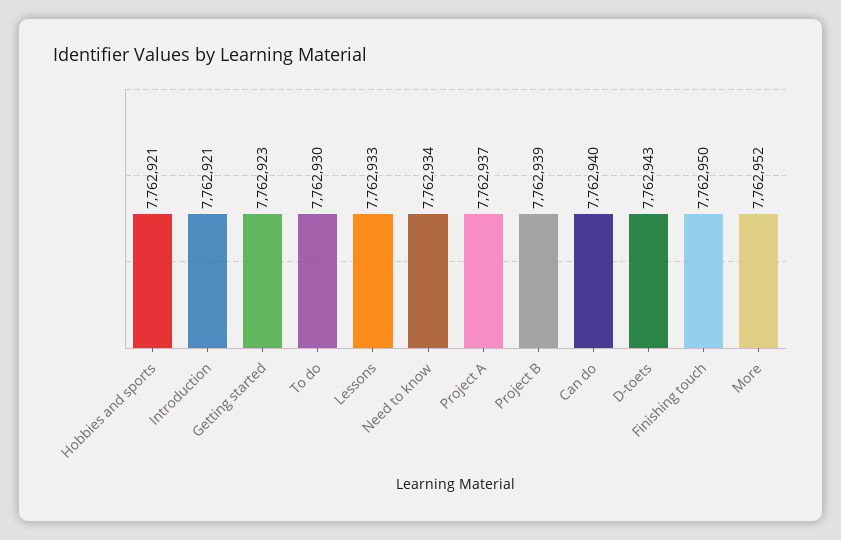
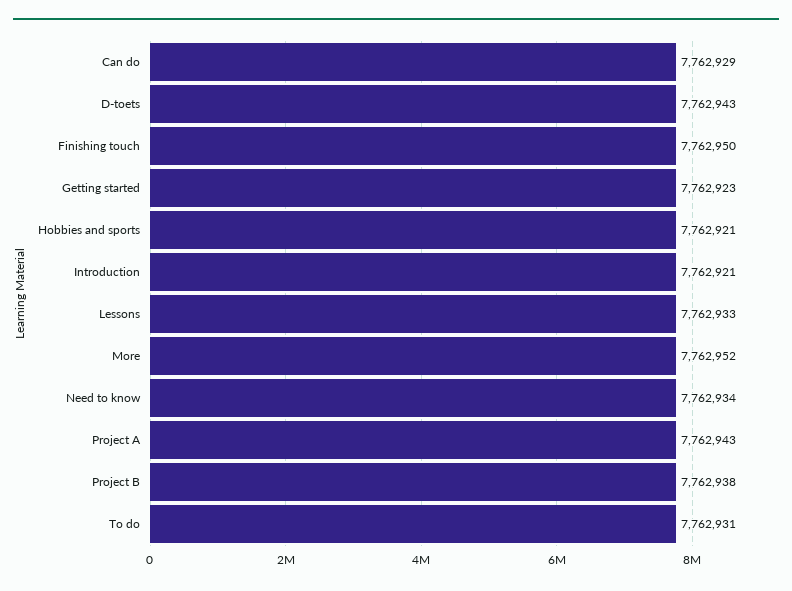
To do: 7762930 -> 7762931
Project A: 7762937 -> 7762943
Project B: 7762939 -> 7762938
Can do: 7762940 -> 7762929

